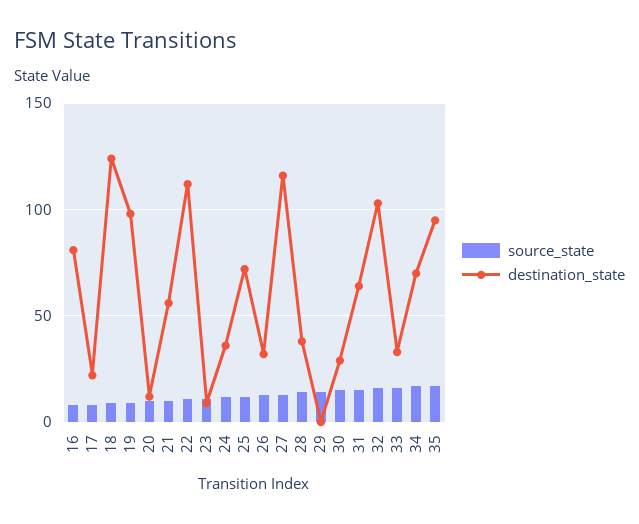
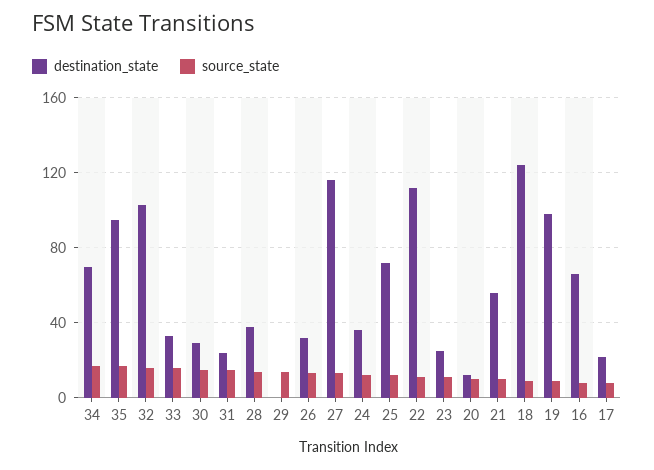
destination_state, 16: 80 -> 65
destination_state, 23: 10 -> 25
destination_state, 31: 65 -> 25

